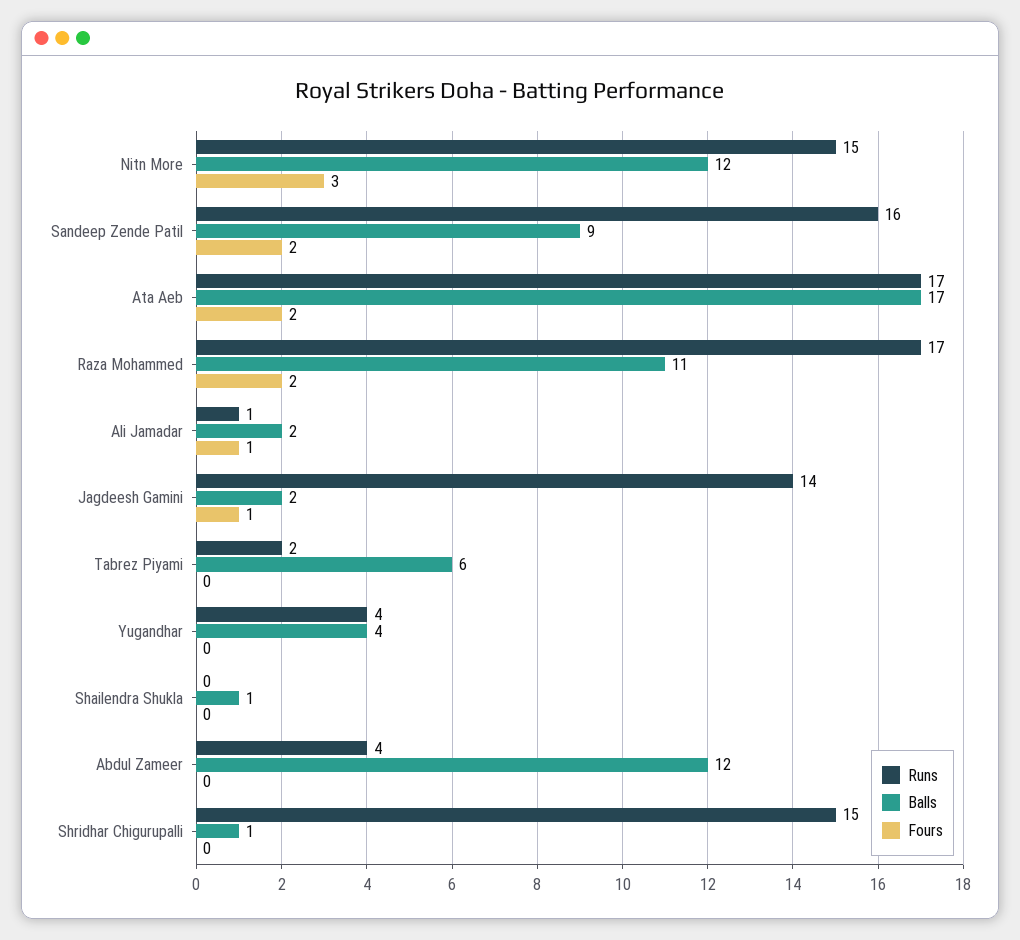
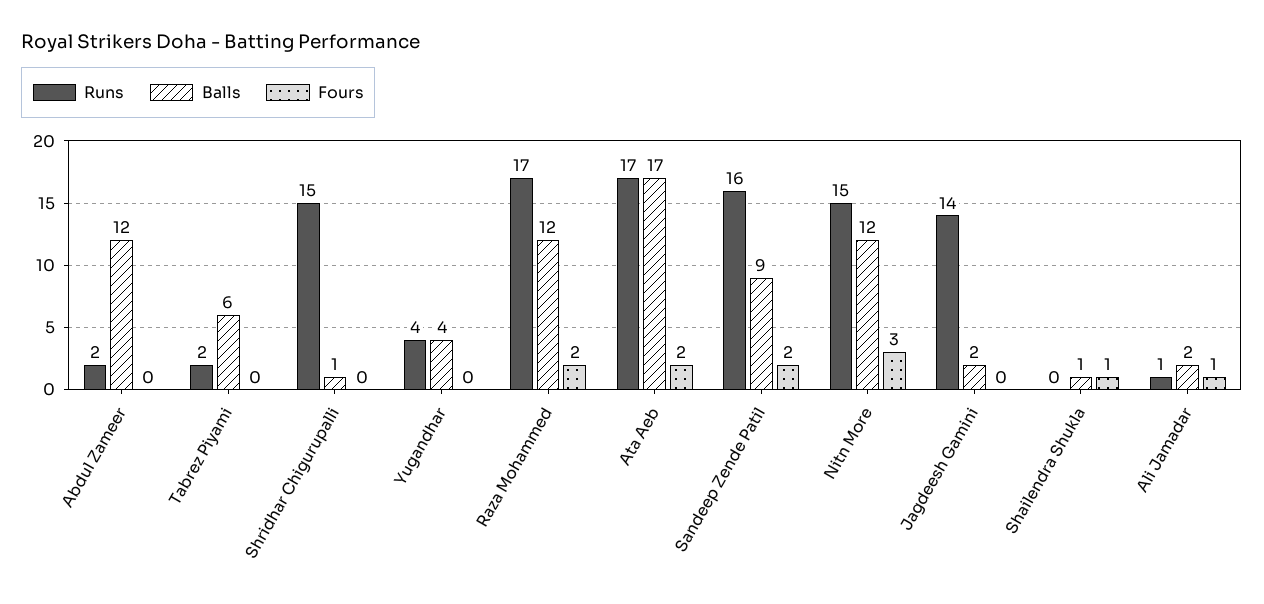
Balls, Raza Mohammed: 11 -> 12
Fours, Jagdeesh Gamini: 1 -> 0
Fours, Shailendra Shukla: 0 -> 1
Runs, Abdul Zameer: 4 -> 2

